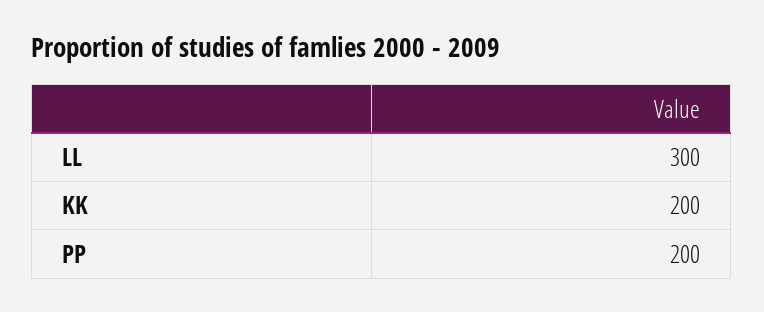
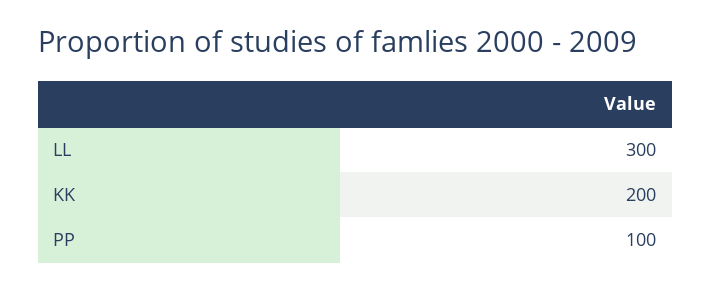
PP: 200 -> 100

